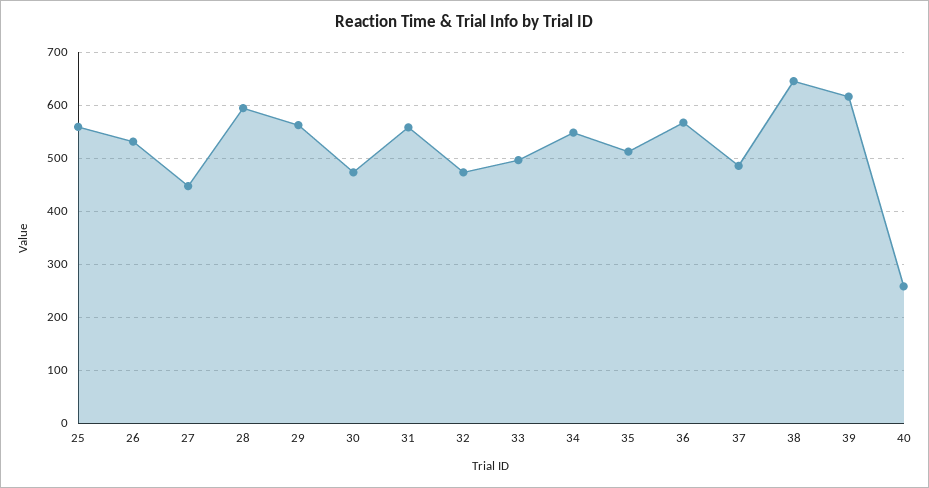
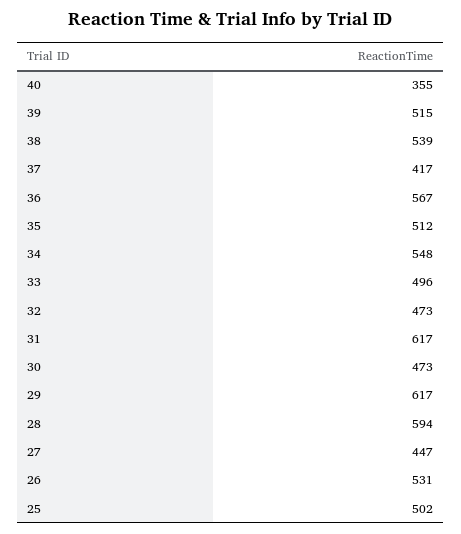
25: 560 -> 502
29: 560 -> 617
31: 560 -> 617
37: 480 -> 417
38: 640 -> 539
39: 620 -> 515
40: 260 -> 355

